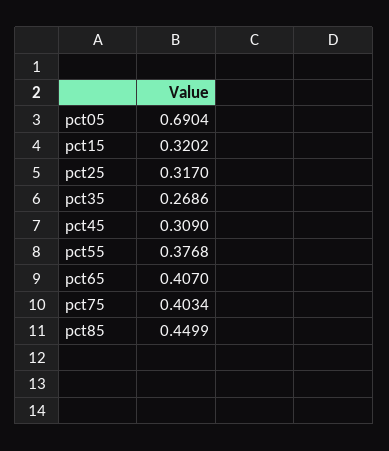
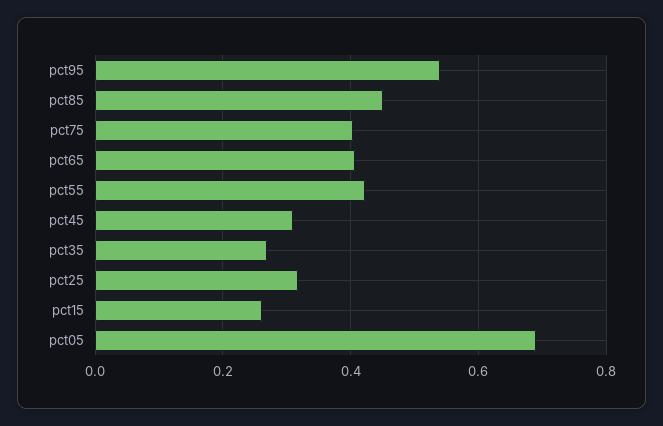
pct15: 0.3202 -> 0.26
pct55: 0.3768 -> 0.42
pct95: none -> 0.54

